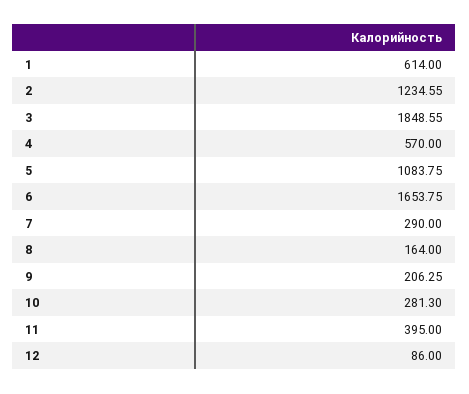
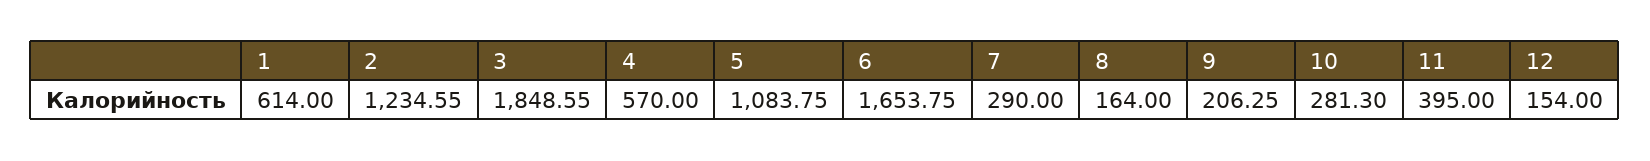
12: 86 -> 154

